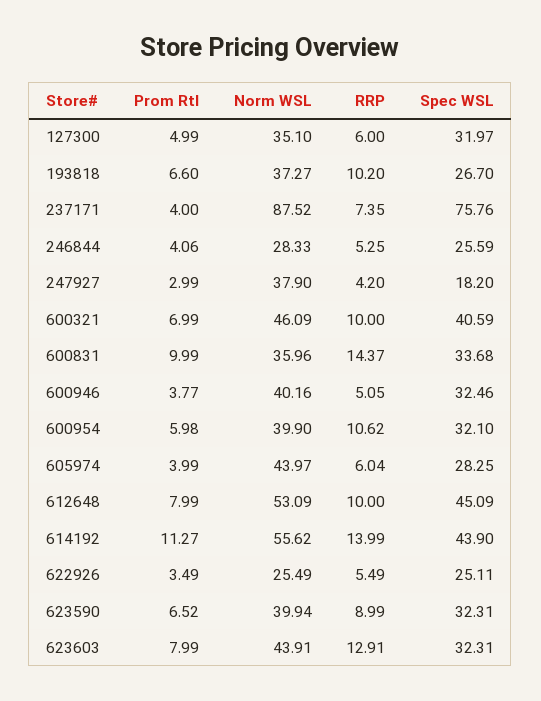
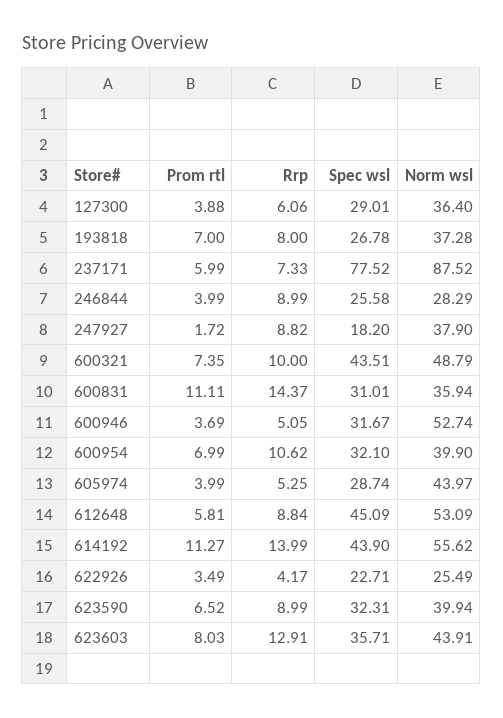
Prom Rtl, 127300: 4.99 -> 3.88
Norm WSL, 127300: 35.1 -> 36.4
RRP, 127300: 6 -> 6.06
Spec WSL, 127300: 31.97 -> 29.01
Prom Rtl, 193818: 6.6 -> 7
Norm WSL, 193818: 37.27 -> 37.28
RRP, 193818: 10.2 -> 8
Spec WSL, 193818: 26.7 -> 26.78
Prom Rtl, 237171: 4 -> 5.99
RRP, 237171: 7.35 -> 7.33
Spec WSL, 237171: 75.76 -> 77.52
Prom Rtl, 246844: 4.06 -> 3.99
Norm WSL, 246844: 28.33 -> 28.29
RRP, 246844: 5.25 -> 8.99
Spec WSL, 246844: 25.59 -> 25.58
Prom Rtl, 247927: 2.99 -> 1.72
RRP, 247927: 4.2 -> 8.82
Prom Rtl, 600321: 6.99 -> 7.35
Norm WSL, 600321: 46.09 -> 48.79
Spec WSL, 600321: 40.59 -> 43.51
Prom Rtl, 600831: 9.99 -> 11.11
Norm WSL, 600831: 35.96 -> 35.94
Spec WSL, 600831: 33.68 -> 31.01
Prom Rtl, 600946: 3.77 -> 3.69
Norm WSL, 600946: 40.16 -> 52.74
Spec WSL, 600946: 32.46 -> 31.67
Prom Rtl, 600954: 5.98 -> 6.99
RRP, 605974: 6.04 -> 5.25
Spec WSL, 605974: 28.25 -> 28.74
Prom Rtl, 612648: 7.99 -> 5.81
RRP, 612648: 10 -> 8.84
RRP, 622926: 5.49 -> 4.17
Spec WSL, 622926: 25.11 -> 22.71
Prom Rtl, 623603: 7.99 -> 8.03
Spec WSL, 623603: 32.31 -> 35.71

